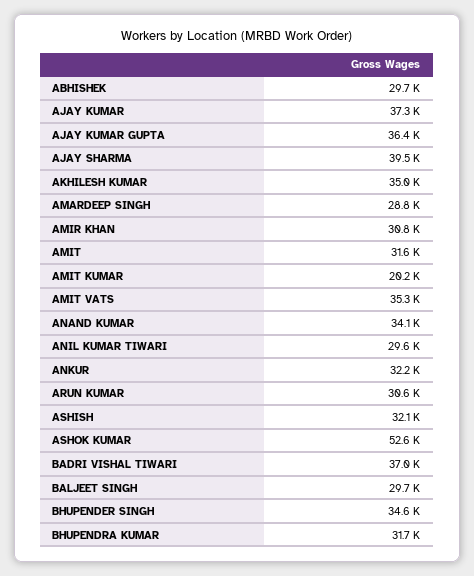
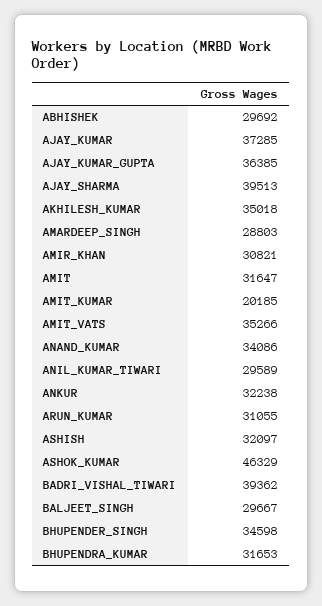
ARUN KUMAR: 30600 -> 31055
ASHOK KUMAR: 52600 -> 46329
BADRI VISHAL TIWARI: 37000 -> 39362

